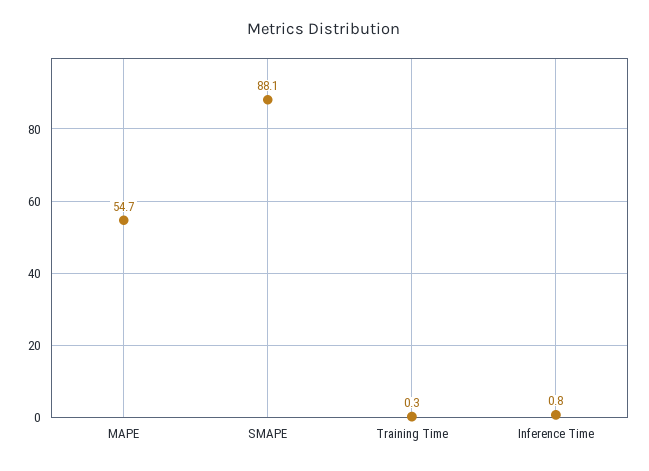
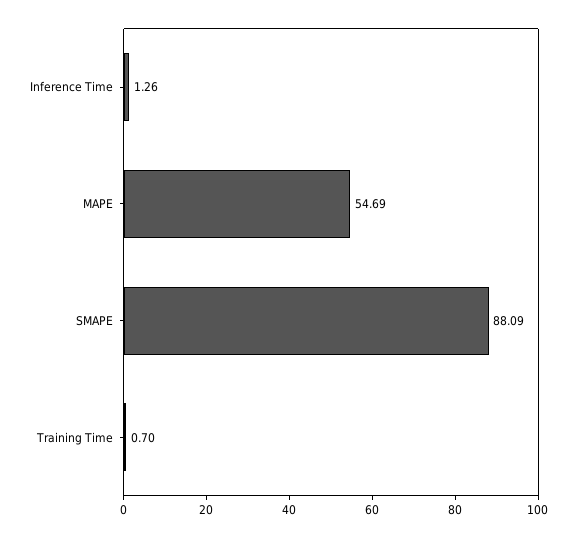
Training Time: 0.3 -> 0.7
Inference Time: 0.8 -> 1.26

